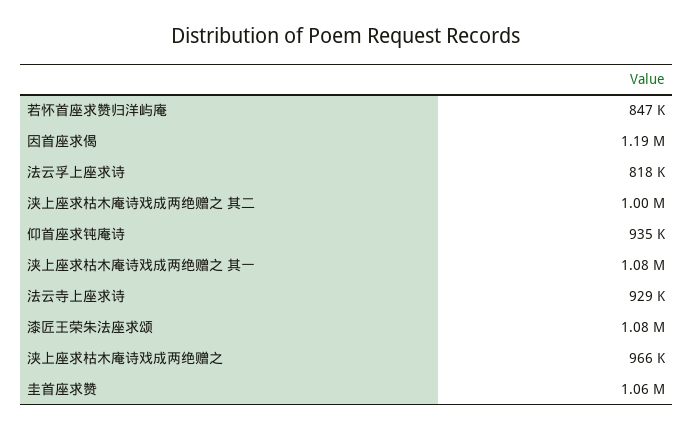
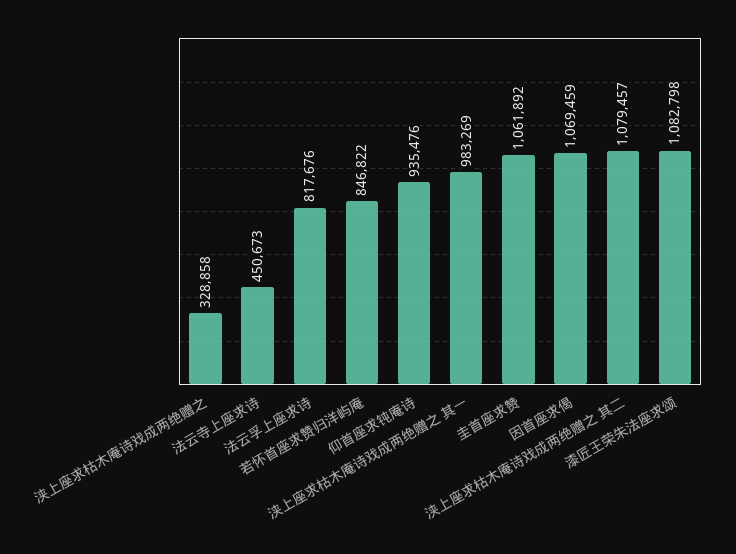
因首座求偈: 1190000 -> 1069459
浃上座求枯木庵诗戏成两绝赠之 其二: 1000000 -> 1079457
浃上座求枯木庵诗戏成两绝赠之 其一: 1080000 -> 983269
法云寺上座求诗: 929000 -> 450673
浃上座求枯木庵诗戏成两绝赠之: 966000 -> 328858

